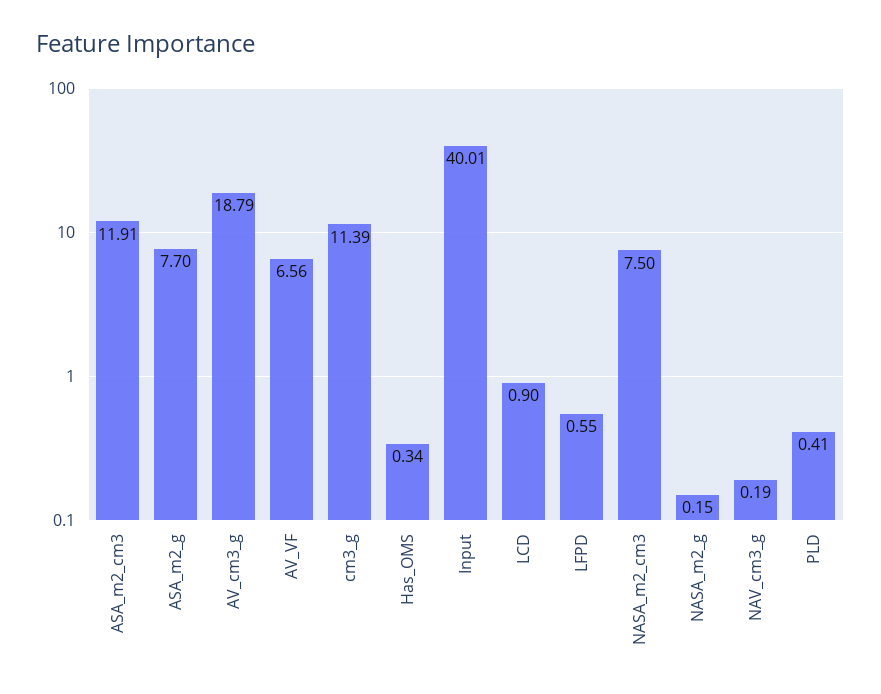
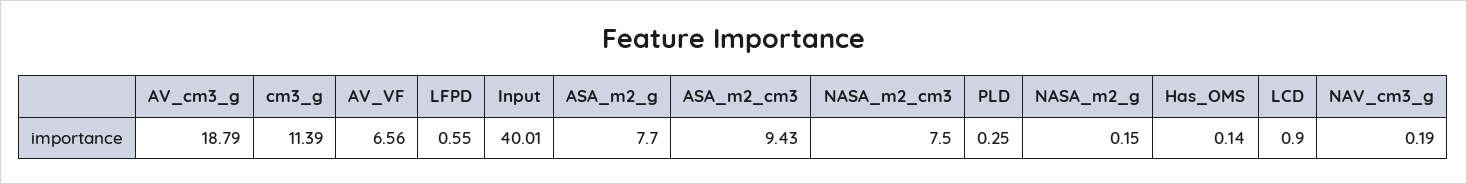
ASA_m2_cm3: 11.91 -> 9.43
Has_OMS: 0.34 -> 0.14
PLD: 0.41 -> 0.25

